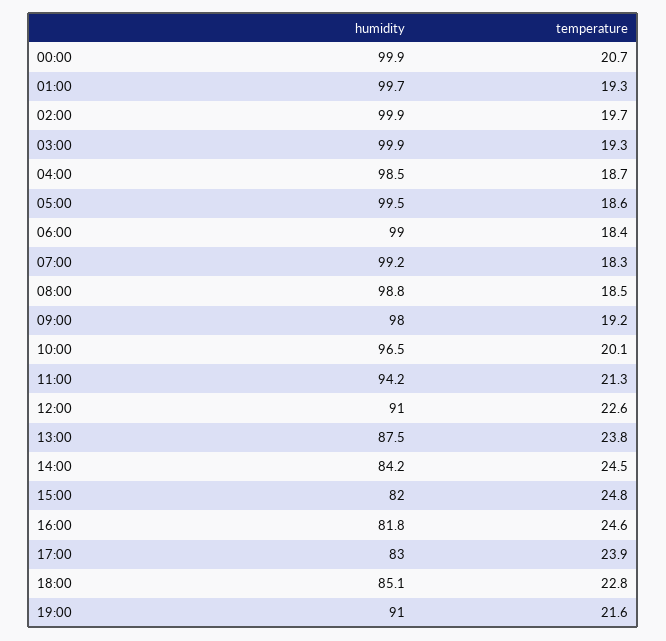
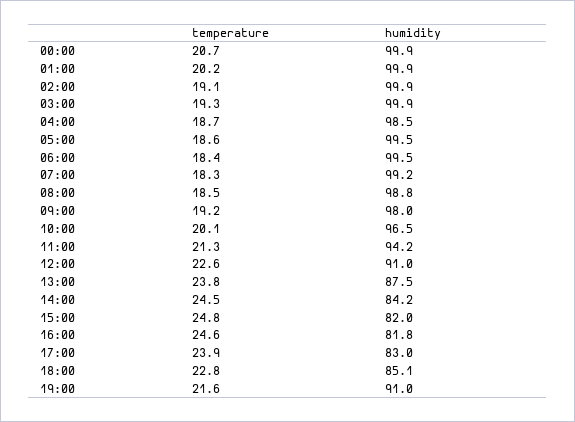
humidity, 01:00: 99.7 -> 99.9
temperature, 01:00: 19.3 -> 20.2
temperature, 02:00: 19.7 -> 19.1
humidity, 06:00: 99 -> 99.5

